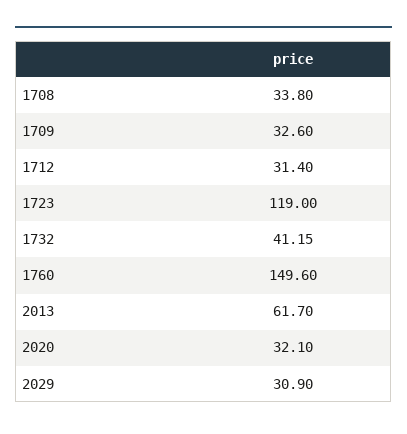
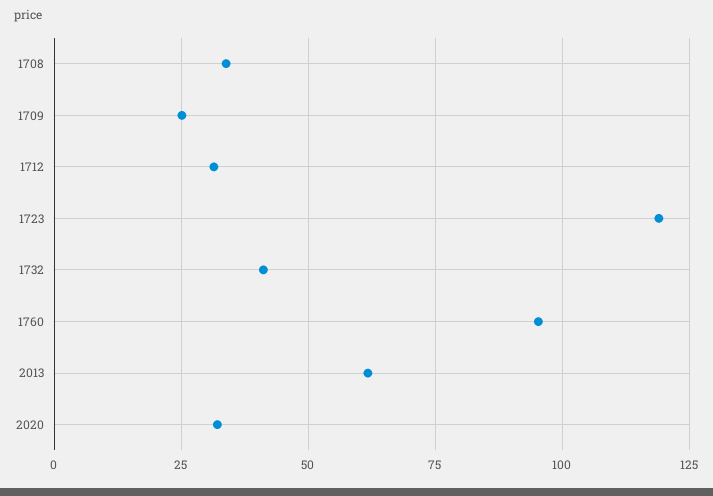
1709: 32.6 -> 25
1760: 149.6 -> 95
2029: 30.9 -> none

